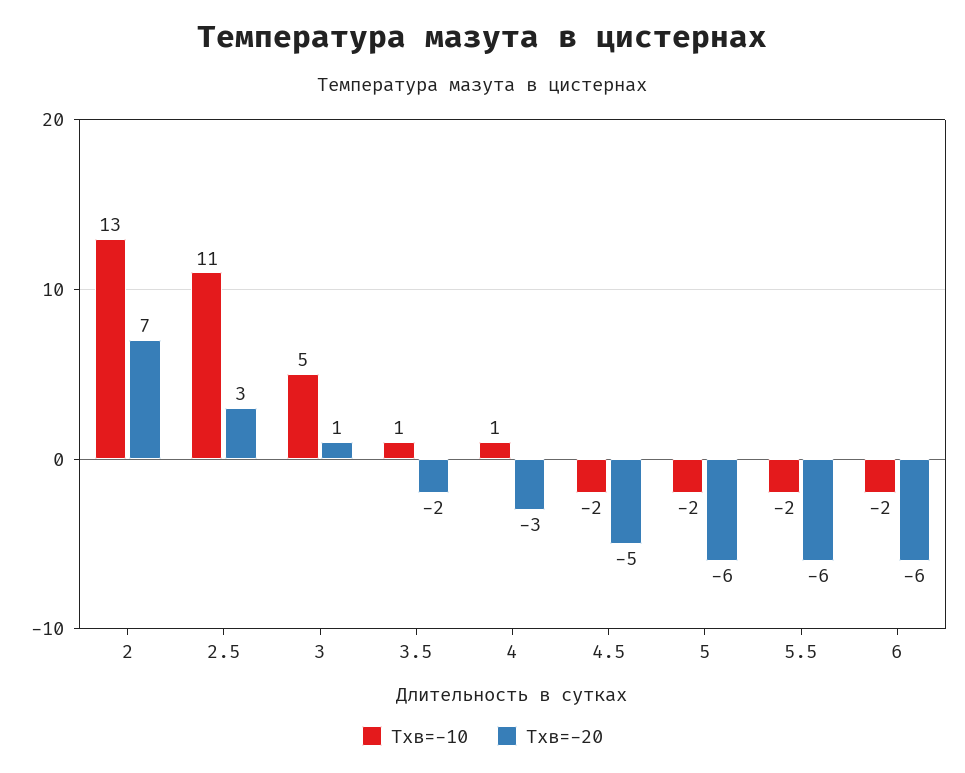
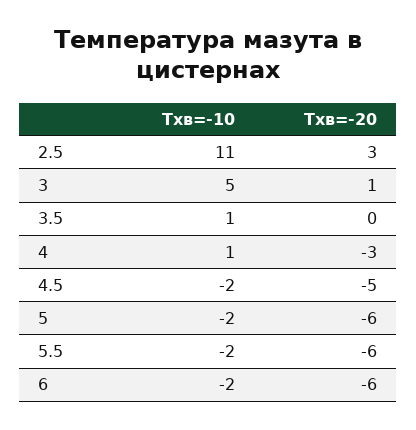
Тхв=-10, 2: 13 -> none
Тхв=-20, 2: 7 -> none
Тхв=-20, 3.5: -2 -> 0

